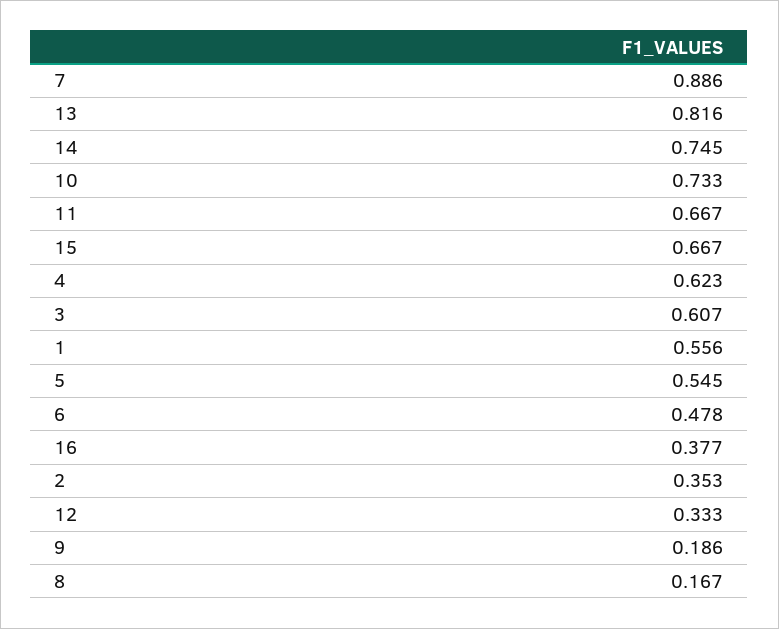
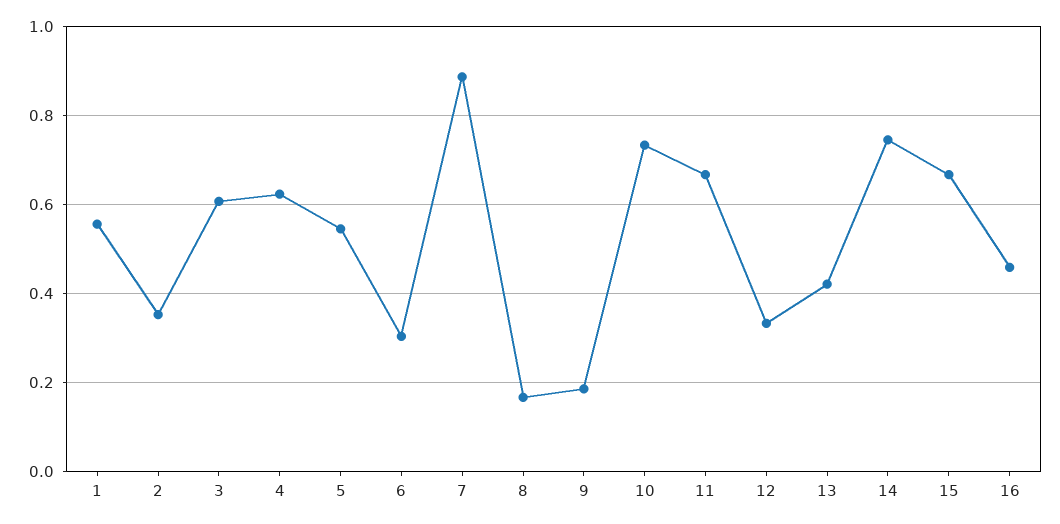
13: 0.816 -> 0.42
6: 0.478 -> 0.3
16: 0.377 -> 0.46

